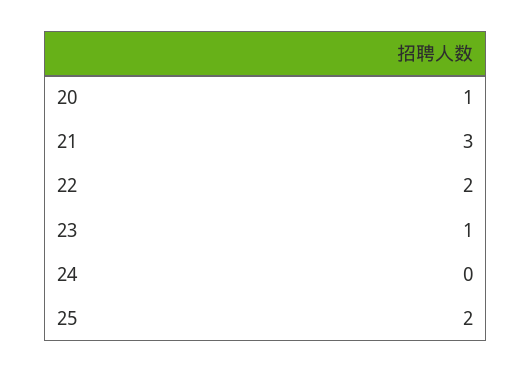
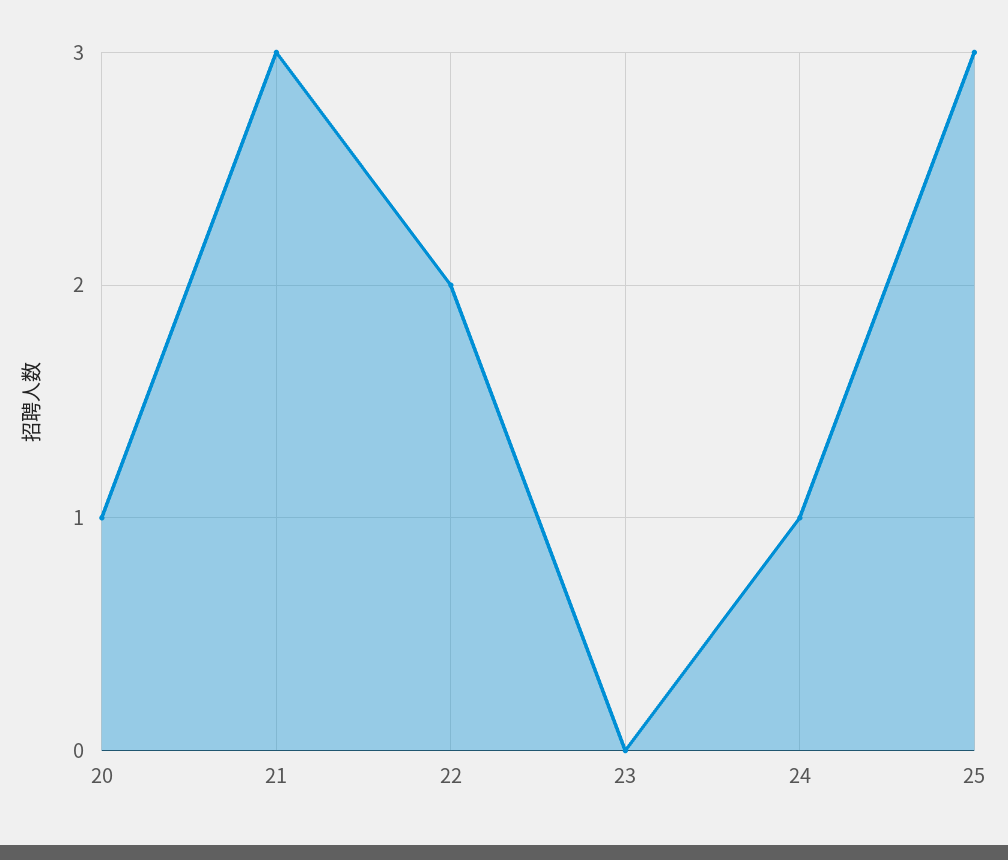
23: 1 -> 0
24: 0 -> 1
25: 2 -> 3

